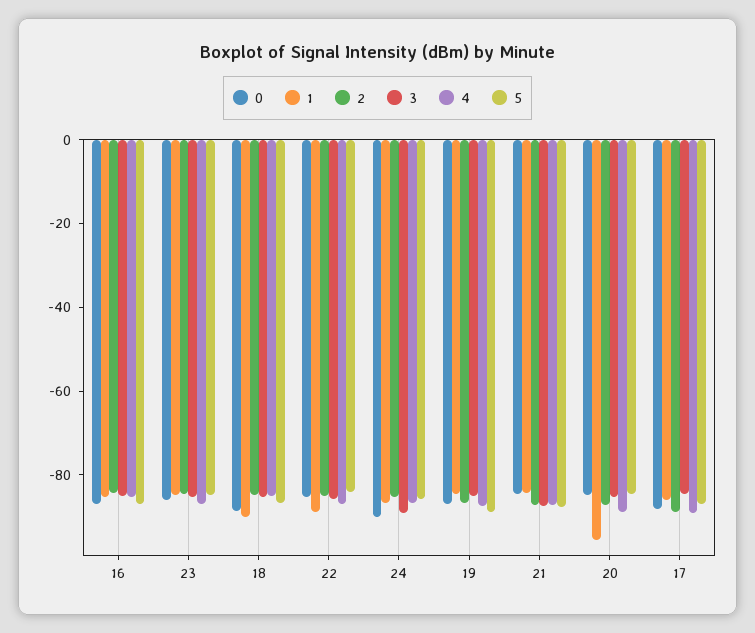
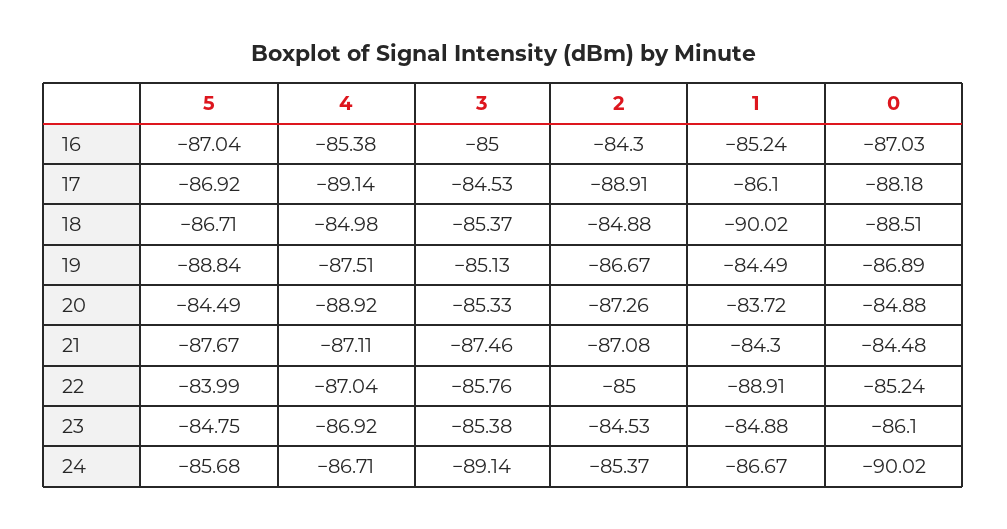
1, 20: -95 -> -83.72

